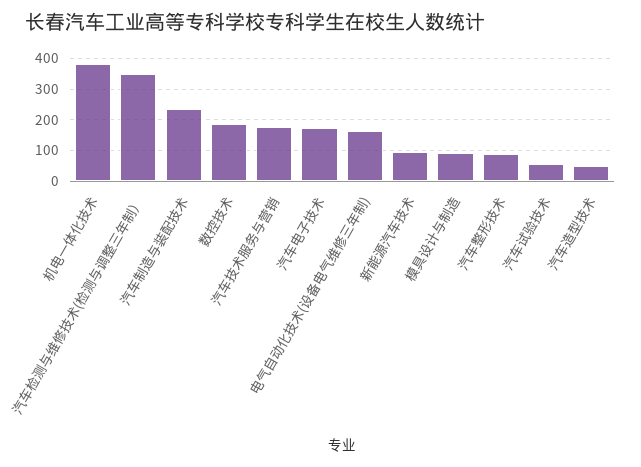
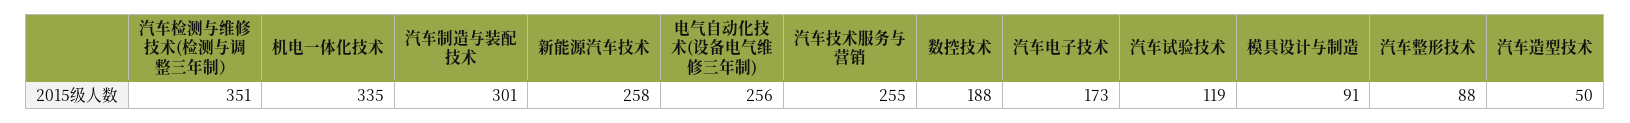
机电一体化技术: 380 -> 335
汽车制造与装配技术: 240 -> 301
汽车技术服务与营销: 180 -> 255
电气自动化技术(设备电气维修三年制): 160 -> 256
新能源汽车技术: 100 -> 258
汽车试验技术: 60 -> 119

